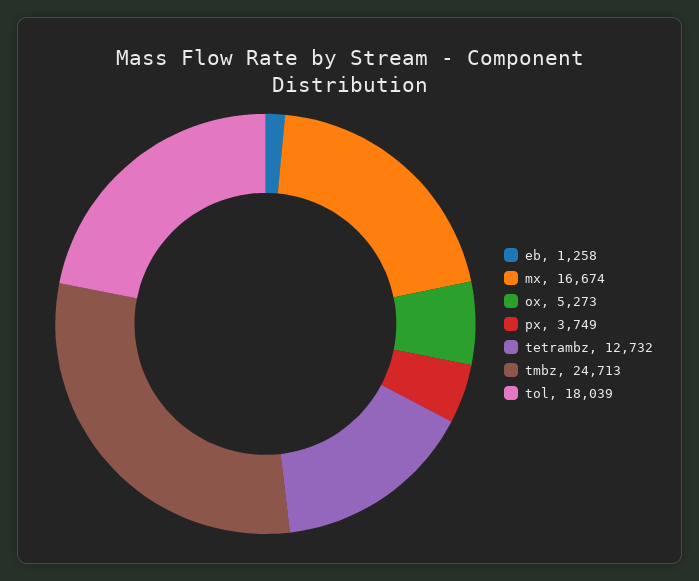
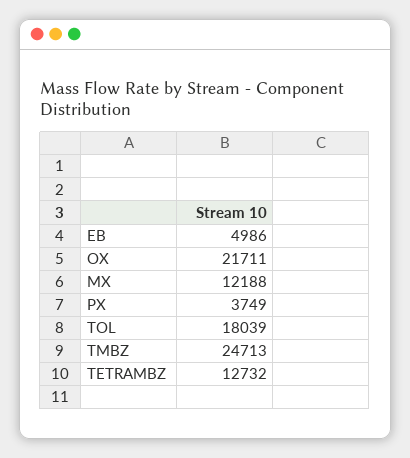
eb: 1258 -> 4986
mx: 16674 -> 12188
ox: 5273 -> 21711

